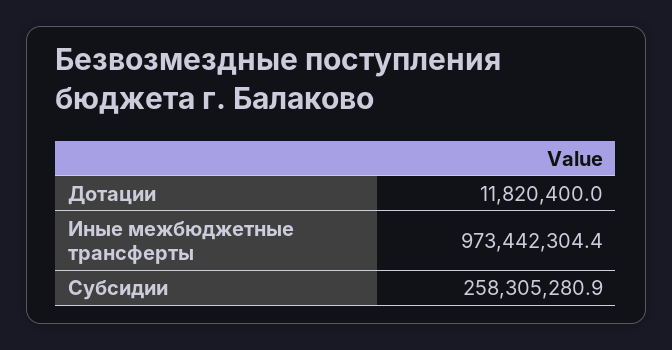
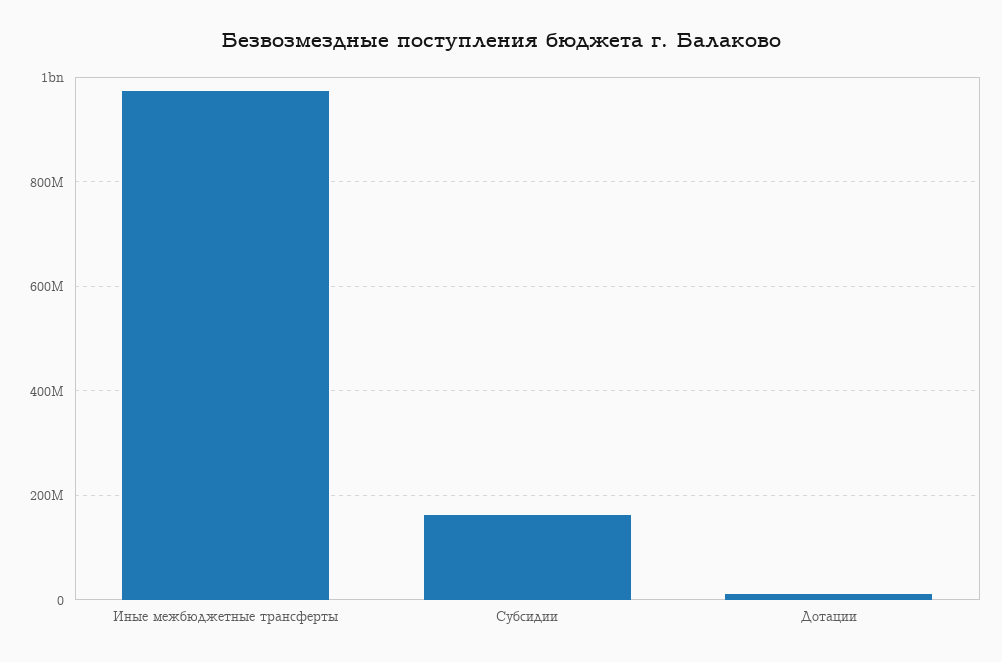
Субсидии: 258305280.9 -> 160000000

